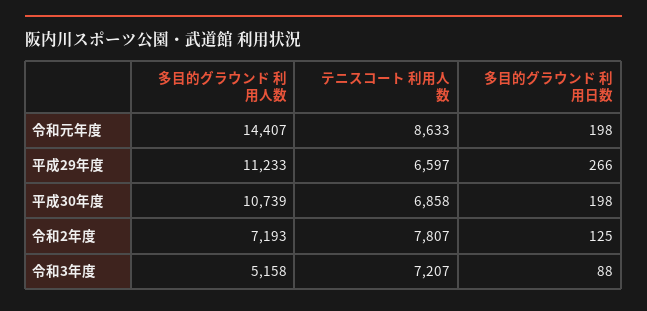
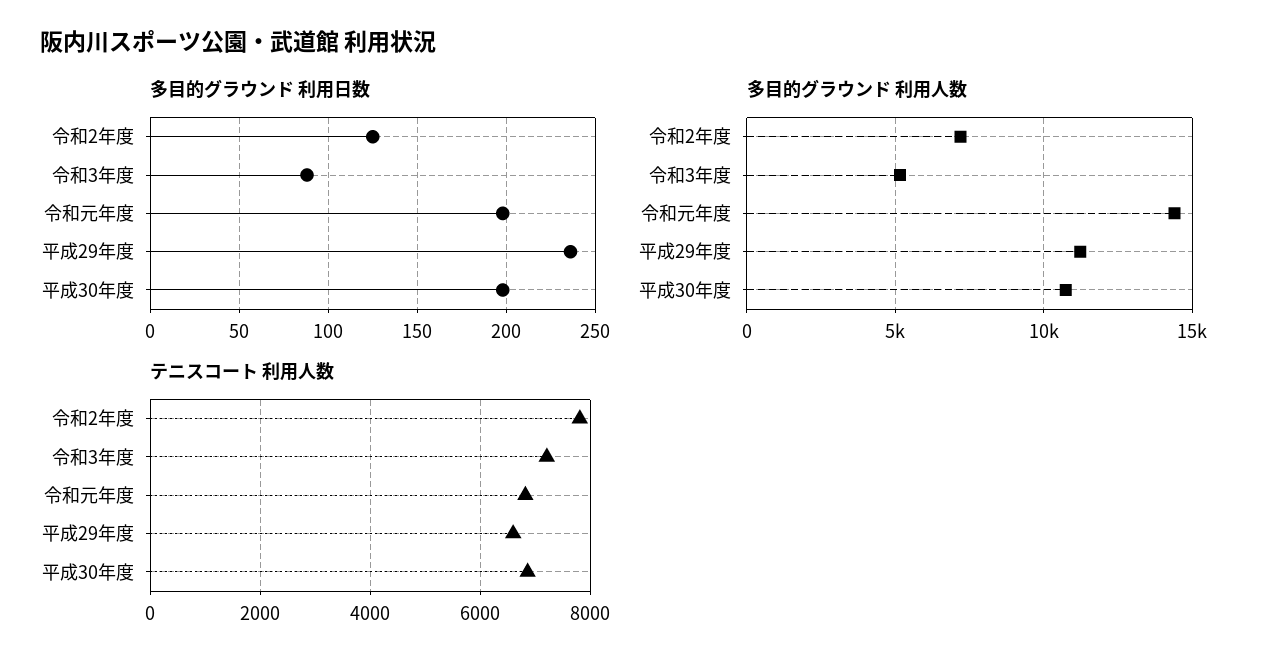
テニスコート 利用人数, 令和元年度: 8633 -> 6800
多目的グラウンド 利用日数, 平成29年度: 266 -> 235

